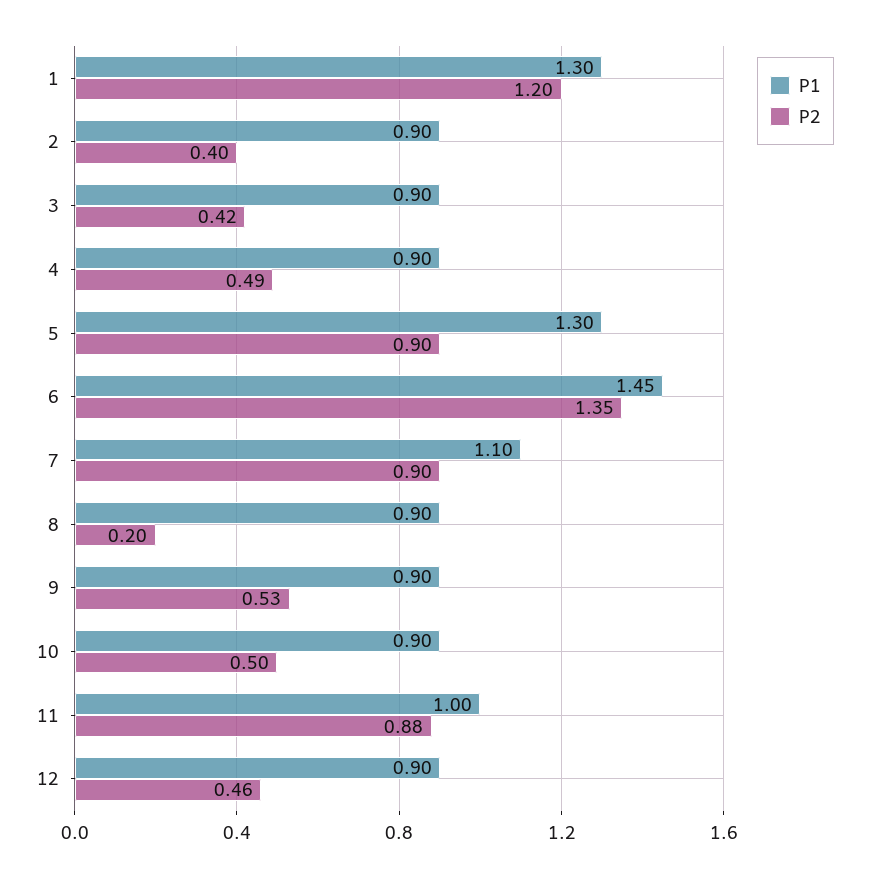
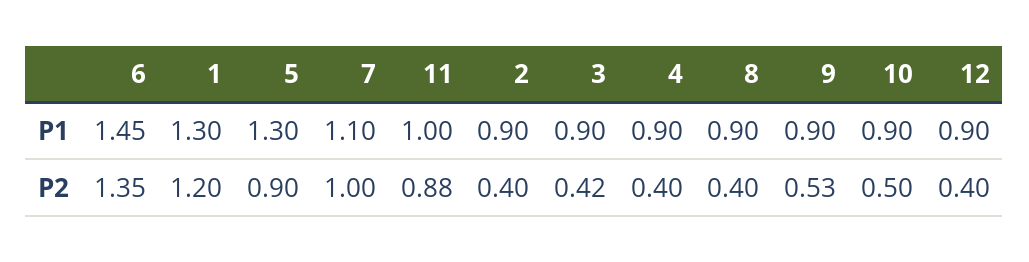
P2, 4: 0.49 -> 0.4
P2, 7: 0.9 -> 1
P2, 8: 0.2 -> 0.4
P2, 12: 0.46 -> 0.4

